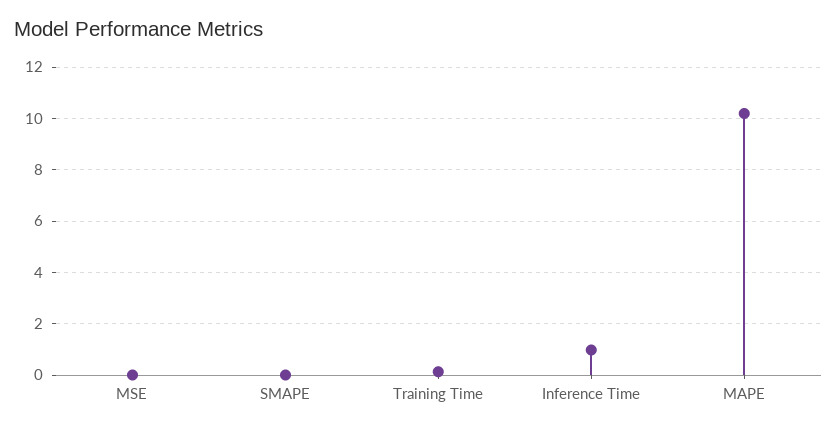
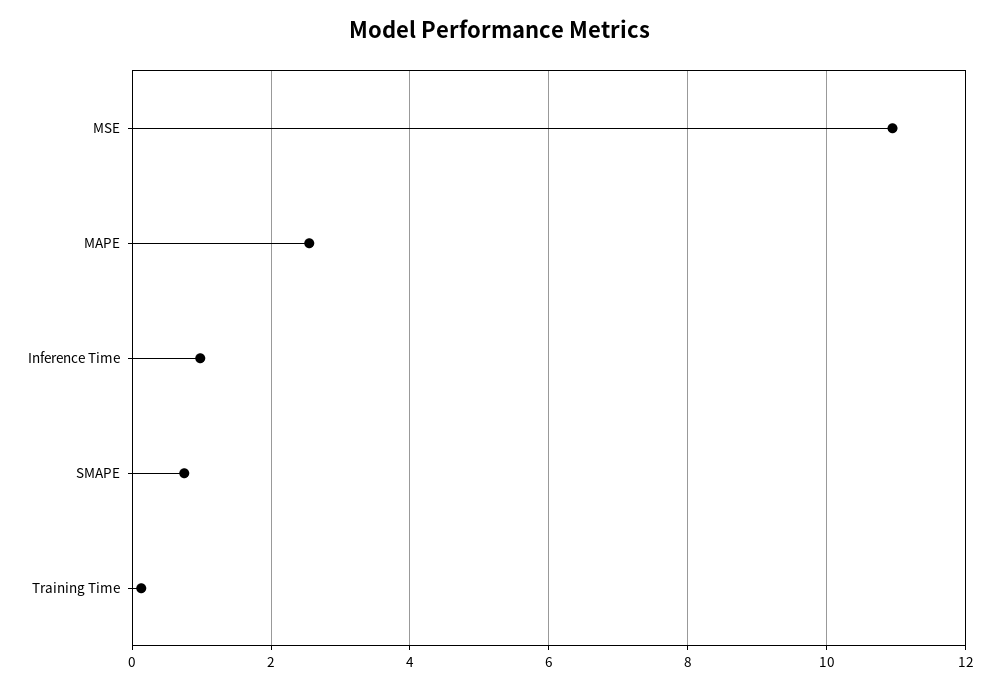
MSE: 0 -> 11
SMAPE: 0 -> 0.8
MAPE: 10.25 -> 2.6

